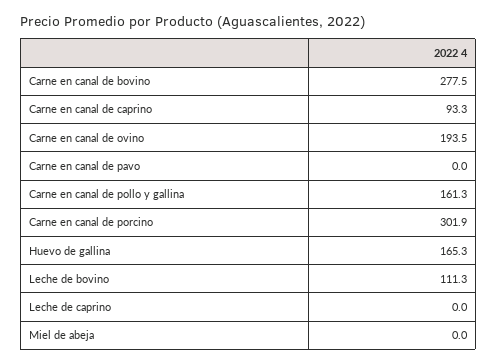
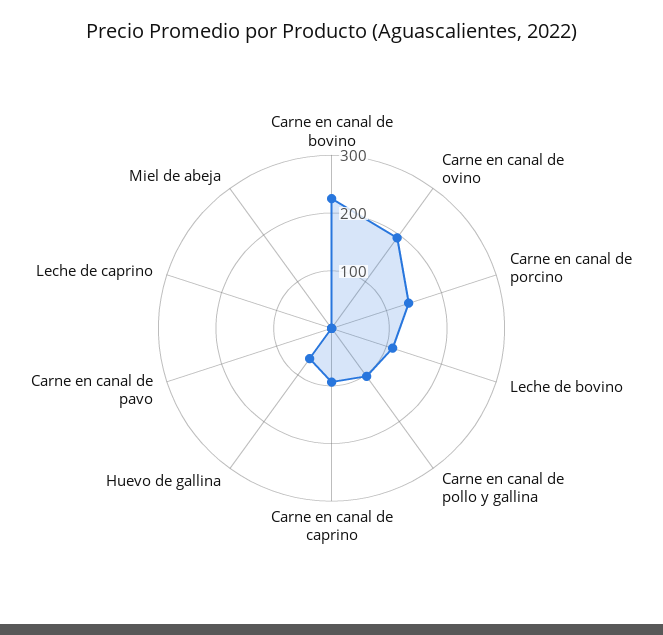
Carne en canal de bovino: 277.5 -> 220
Carne en canal de pollo y gallina: 161.3 -> 100
Carne en canal de porcino: 301.9 -> 140
Huevo de gallina: 165.3 -> 60

